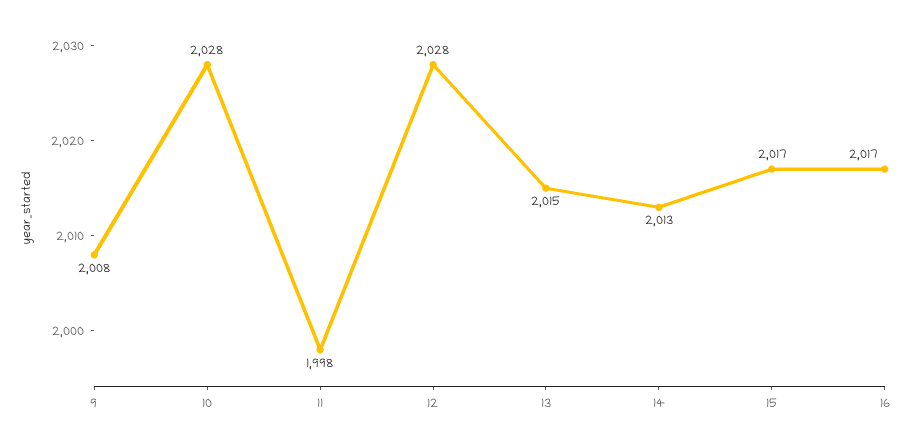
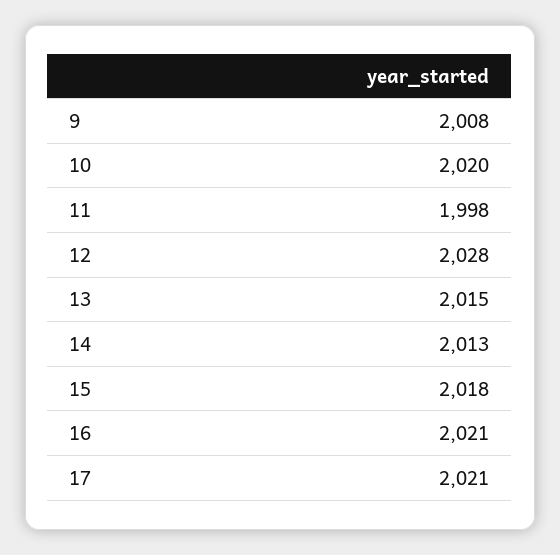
10: 2028 -> 2020
15: 2017 -> 2018
16: 2017 -> 2021
17: none -> 2021

